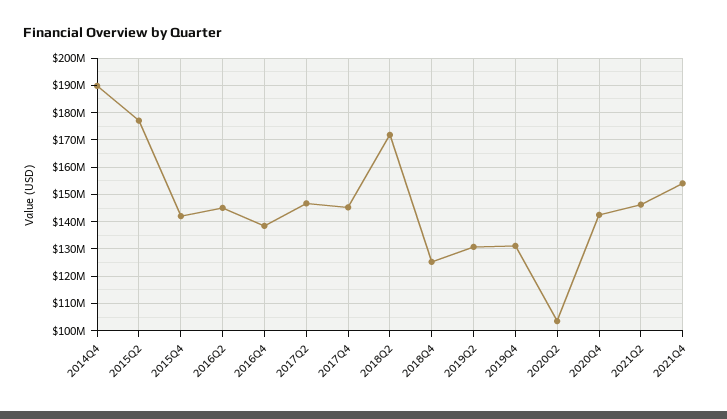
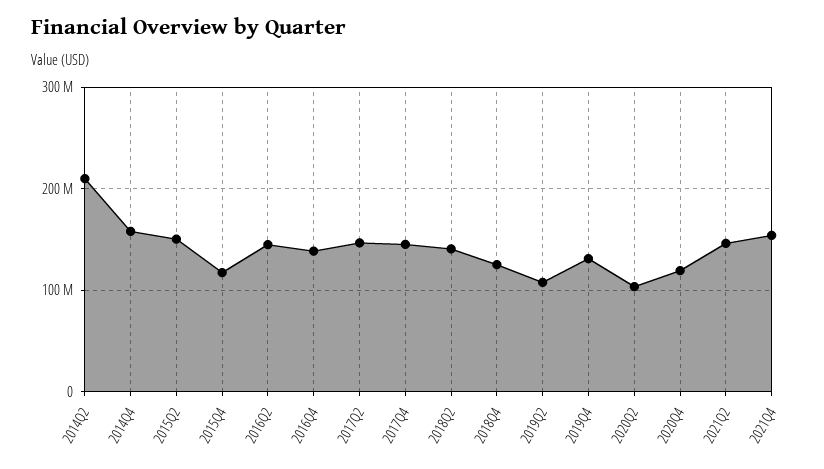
2014Q4: 190000000 -> 160000000
2015Q2: 177500000 -> 150000000
2015Q4: 142500000 -> 120000000
2018Q2: 172500000 -> 140000000
2019Q2: 130000000 -> 110000000
2020Q4: 142500000 -> 120000000
2014Q2: none -> 210000000

